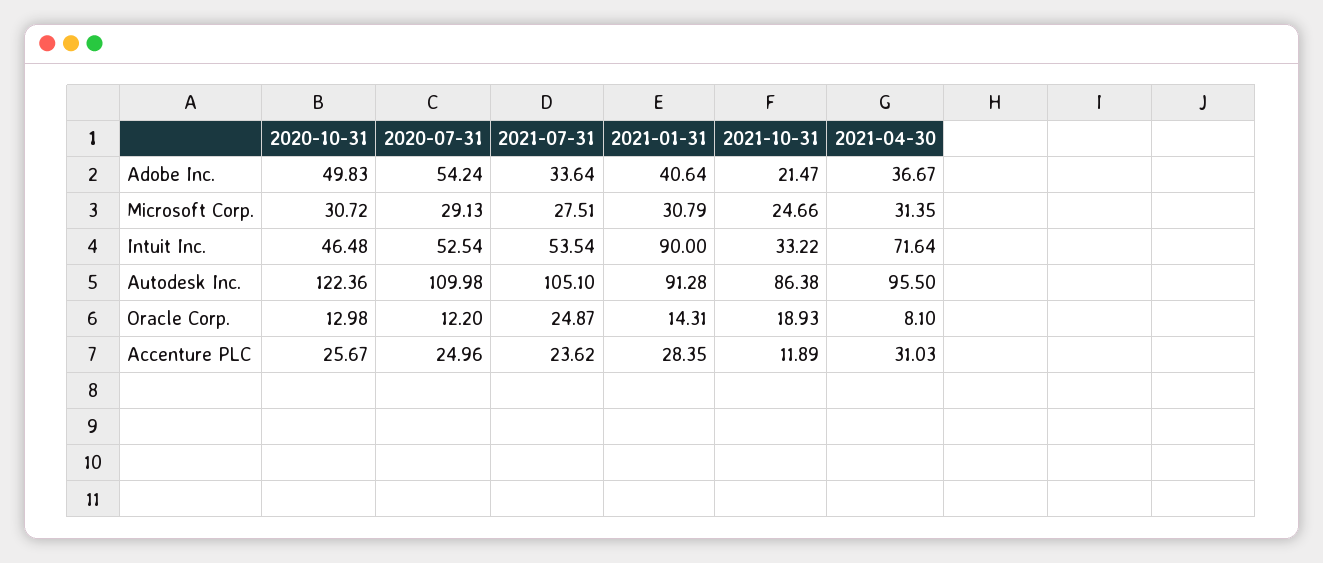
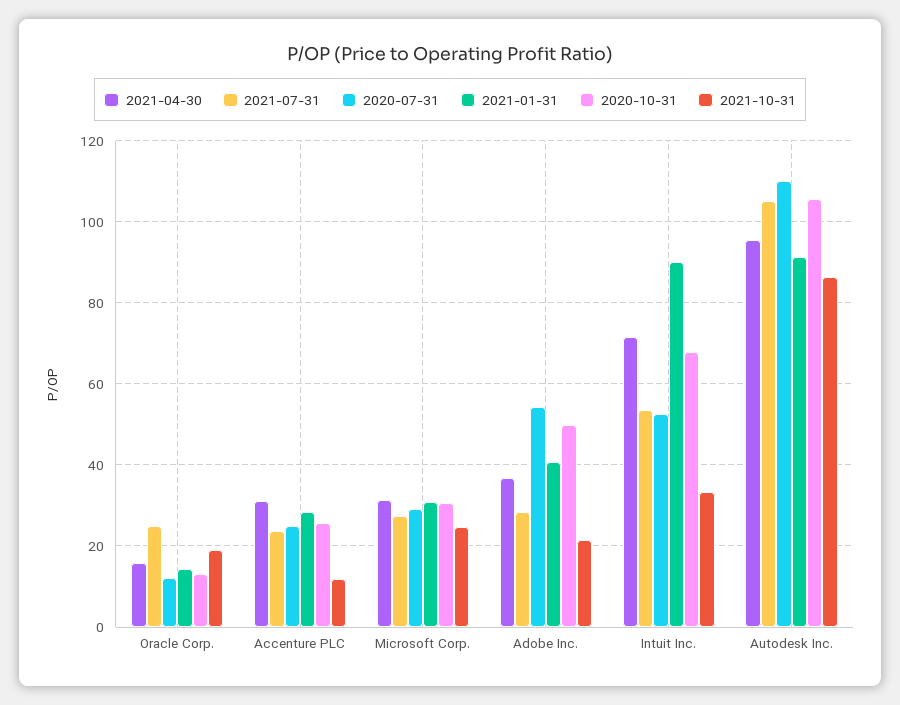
2021-07-31, Adobe Inc.: 33.64 -> 28
2020-10-31, Intuit Inc.: 46.48 -> 68
2020-10-31, Autodesk Inc.: 122.36 -> 106
2021-04-30, Oracle Corp.: 8.1 -> 16

